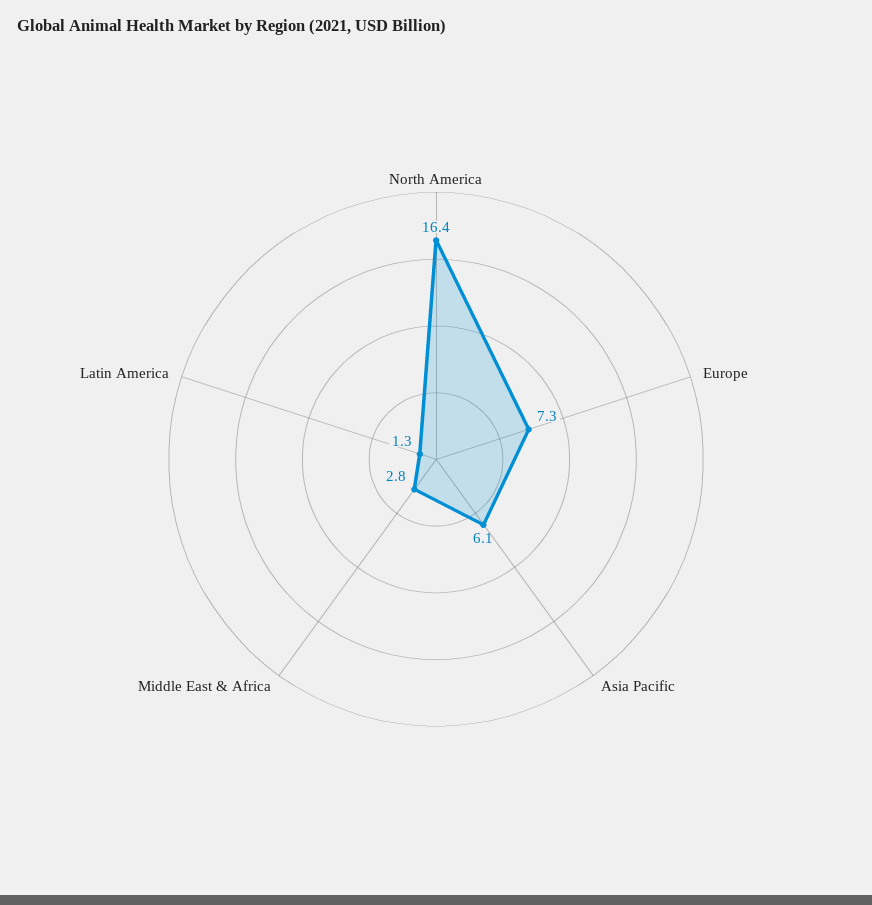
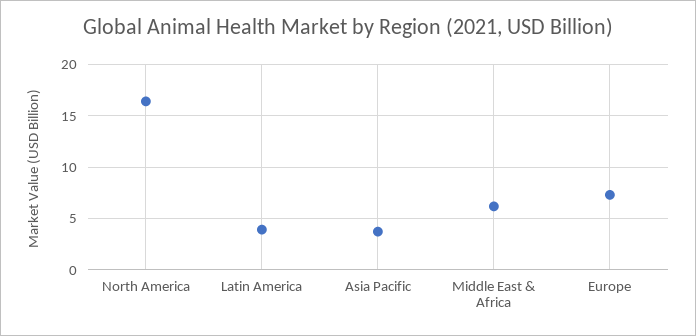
Asia Pacific: 6.1 -> 4
Middle East & Africa: 2.8 -> 6
Latin America: 1.3 -> 4

